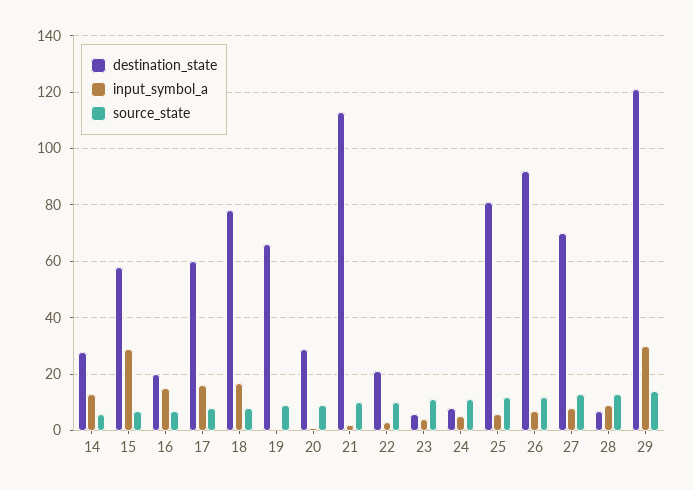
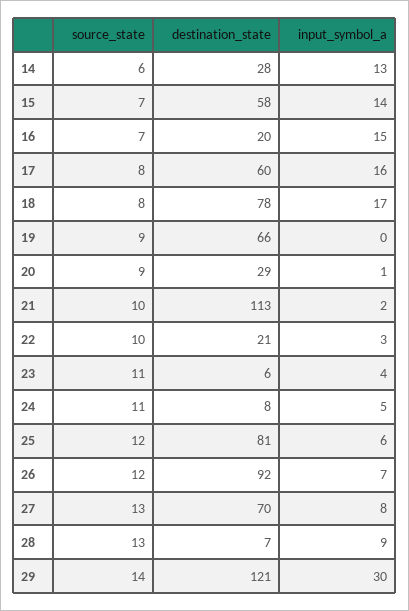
input_symbol_a, 15: 30 -> 14

